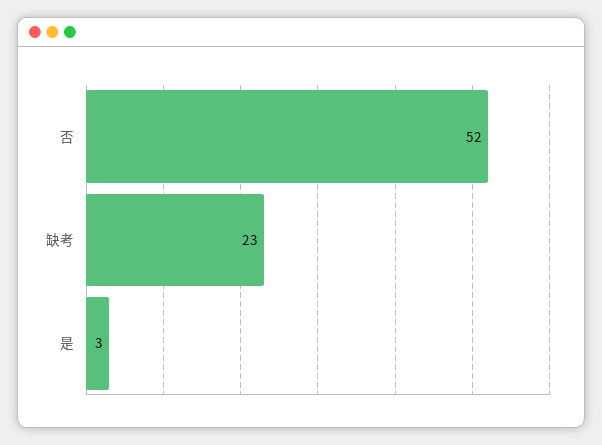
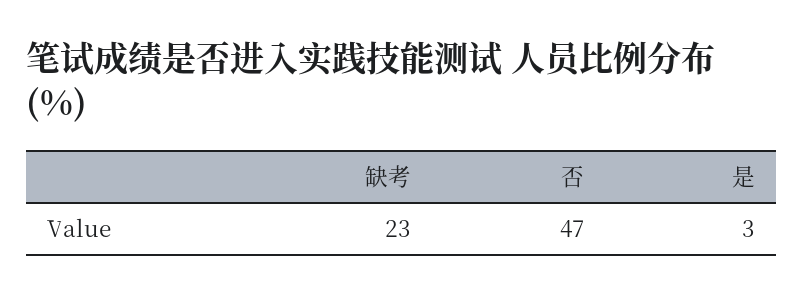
否: 52 -> 47

